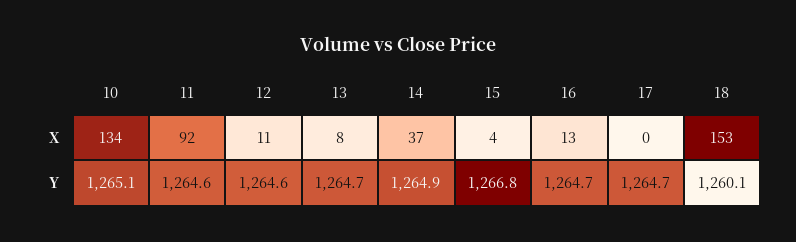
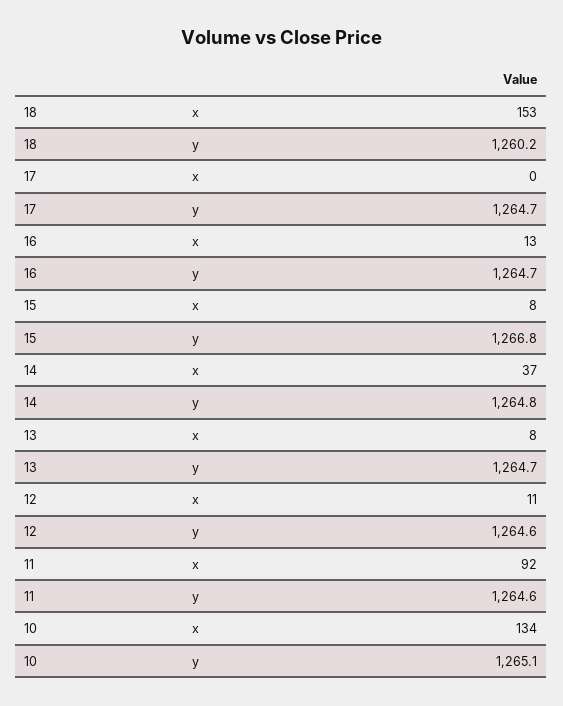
15, X: 4 -> 8
14, Y: 1264.9 -> 1264.8
18, Y: 1260.1 -> 1260.2

